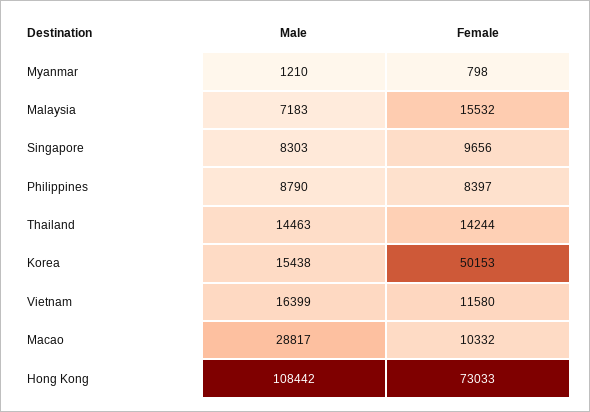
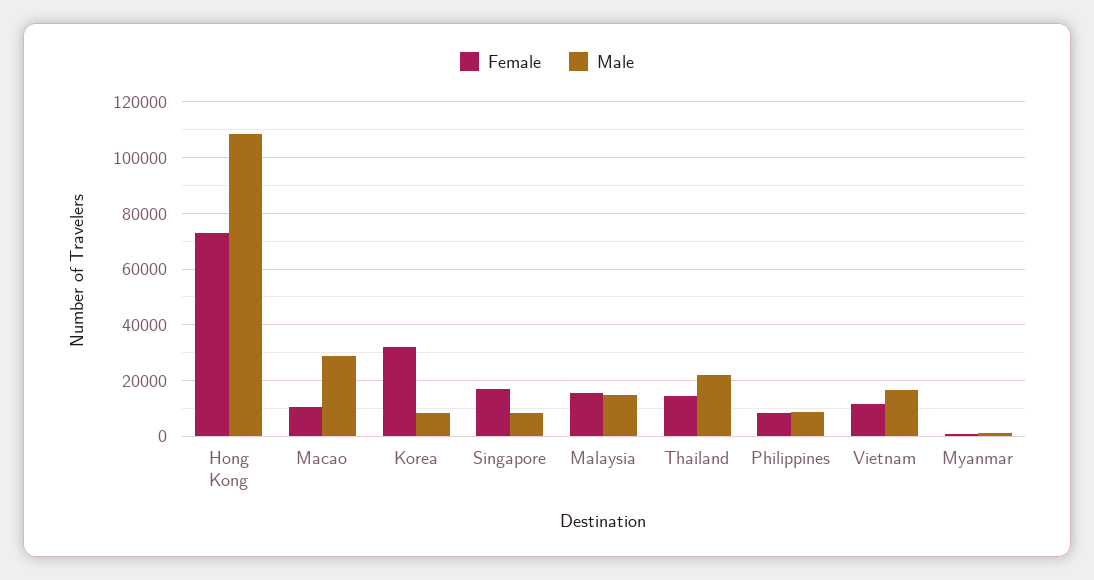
Male, Malaysia: 7183 -> 15000
Female, Singapore: 9656 -> 17500
Male, Thailand: 14463 -> 22500
Male, Korea: 15438 -> 7500
Female, Korea: 50153 -> 32500

